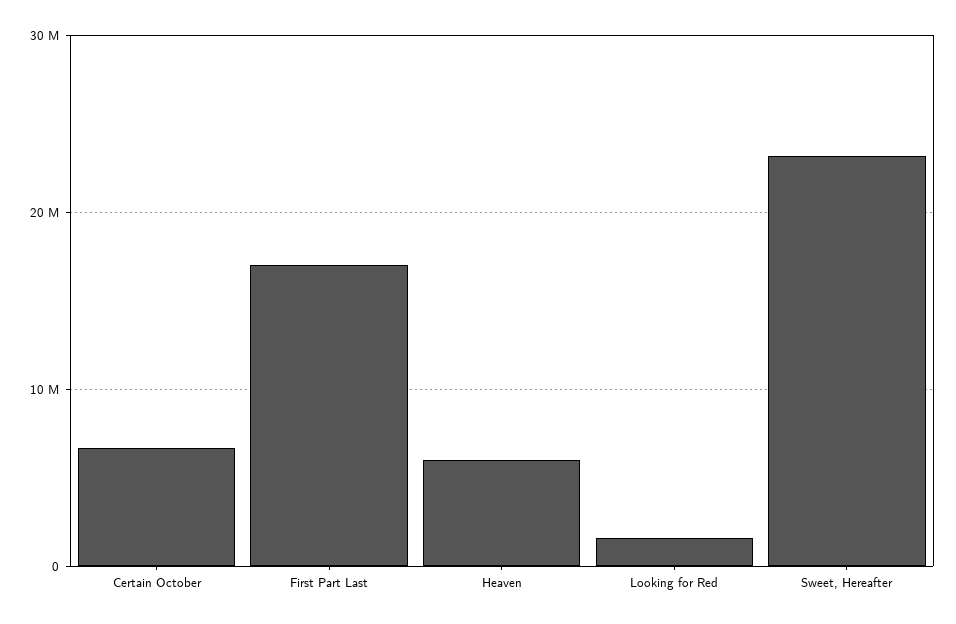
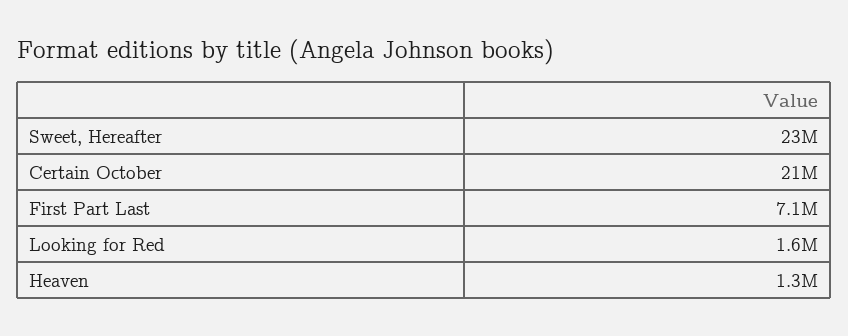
Certain October: 7000000 -> 21000000
First Part Last: 17000000 -> 7100000
Heaven: 6000000 -> 1300000

